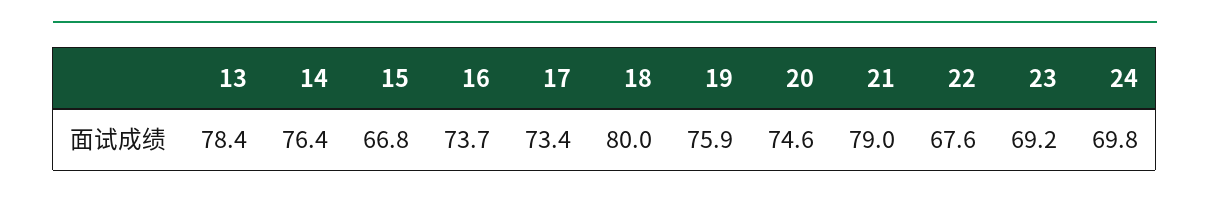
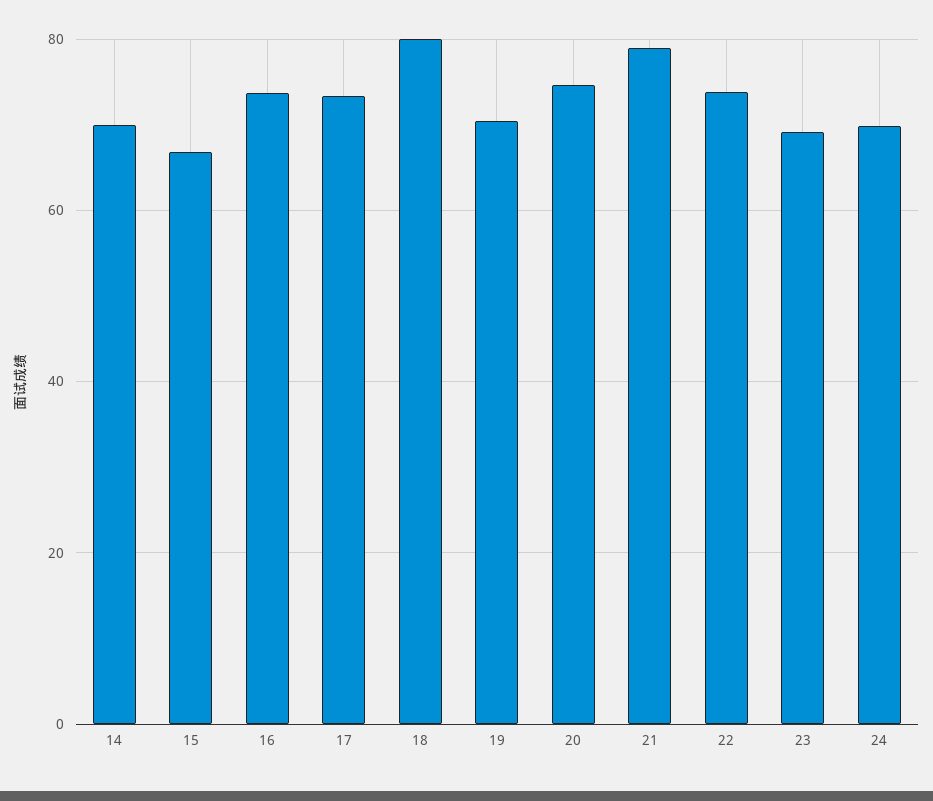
13: 78.4 -> none
14: 76.4 -> 70
19: 75.9 -> 70
22: 67.6 -> 74

